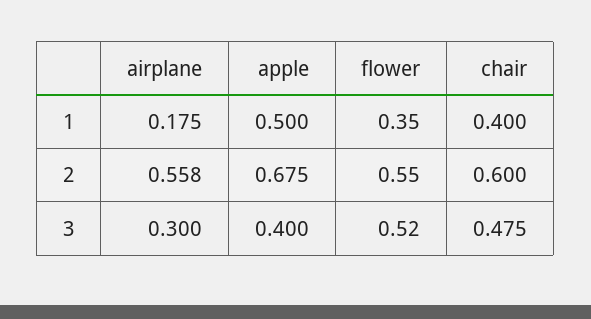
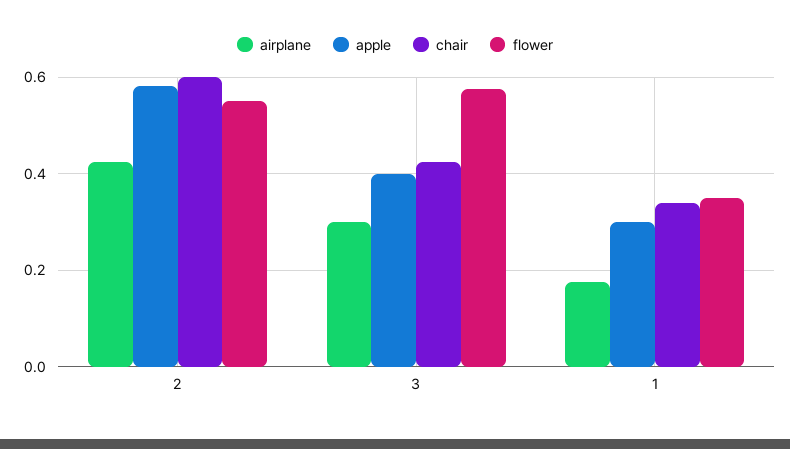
apple, 1: 0.5 -> 0.3
chair, 1: 0.4 -> 0.34
airplane, 2: 0.558 -> 0.42
apple, 2: 0.675 -> 0.58
flower, 3: 0.52 -> 0.58
chair, 3: 0.475 -> 0.42

